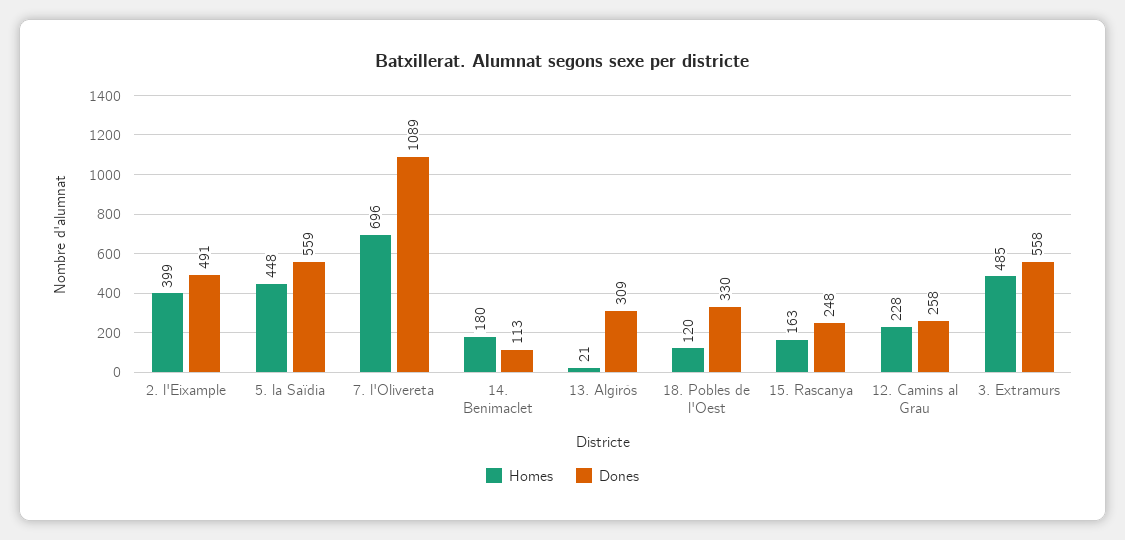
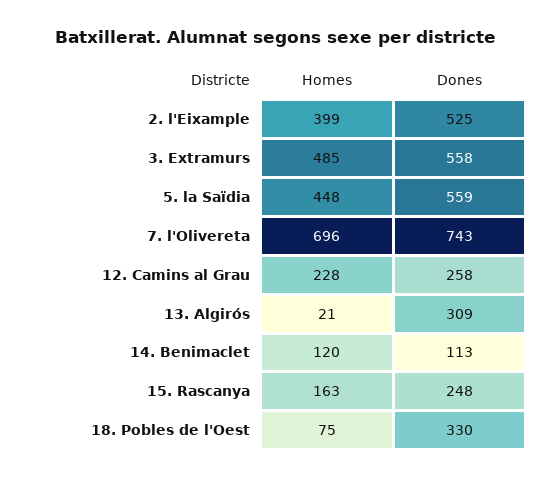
Dones, 2. l'Eixample: 491 -> 525
Dones, 7. l'Olivereta: 1089 -> 743
Homes, 14. Benimaclet: 180 -> 120
Homes, 18. Pobles de l'Oest: 120 -> 75

